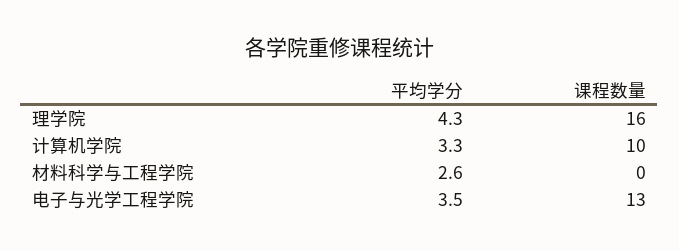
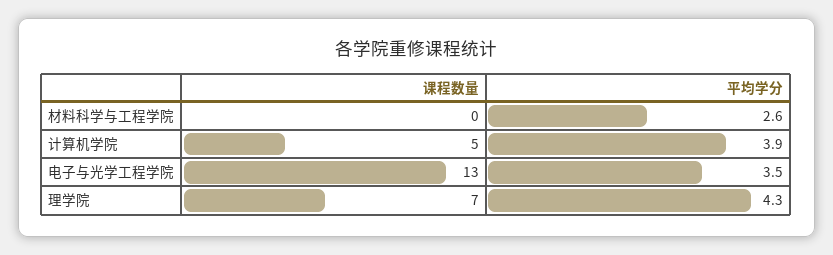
课程数量, 理学院: 16 -> 7
平均学分, 计算机学院: 3.3 -> 3.9
课程数量, 计算机学院: 10 -> 5

